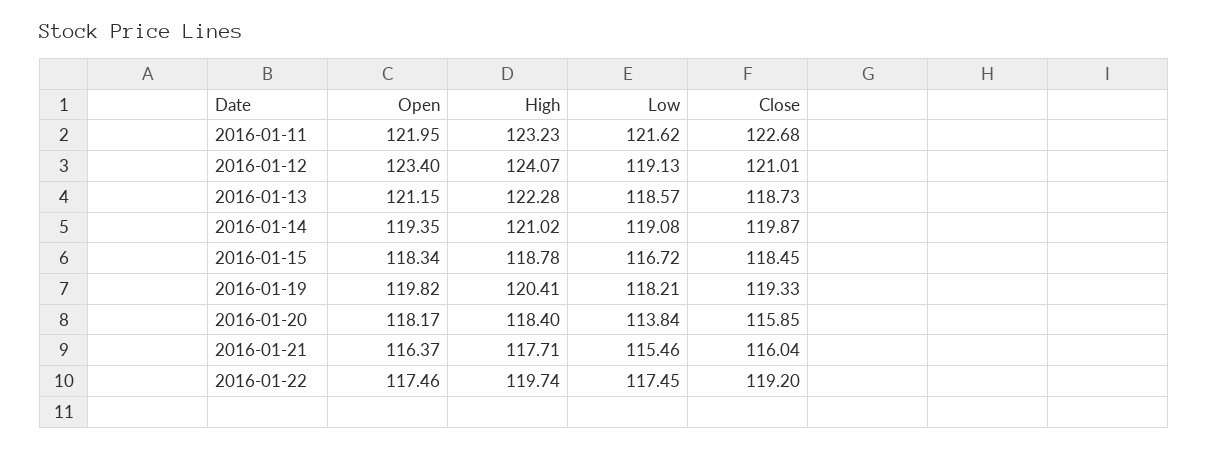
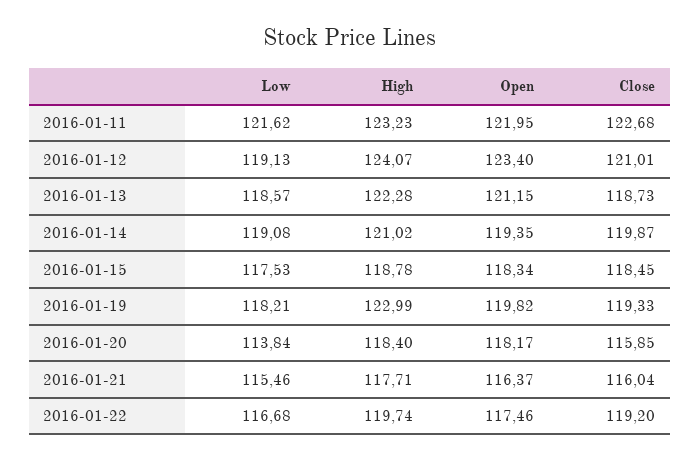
Low, 2016-01-15: 116.72 -> 117.53
High, 2016-01-19: 120.41 -> 122.99
Low, 2016-01-22: 117.45 -> 116.68

